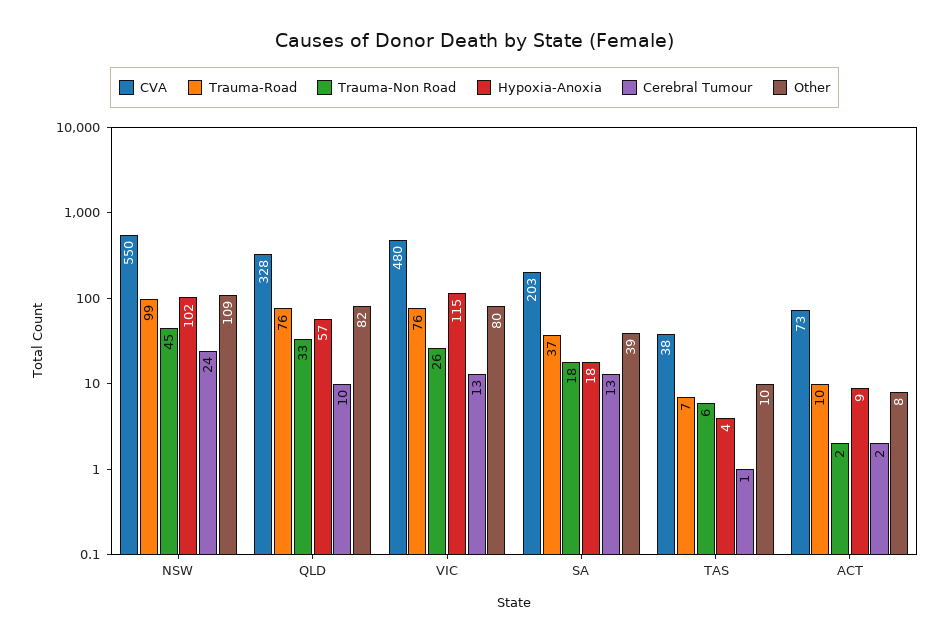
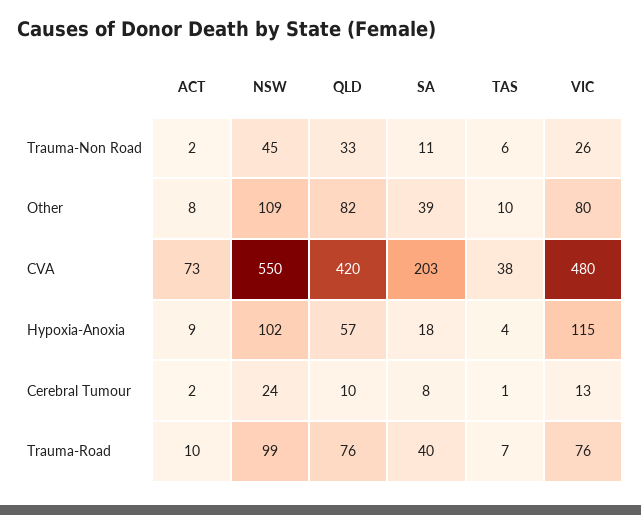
CVA, QLD: 328 -> 420
Trauma-Road, SA: 37 -> 40
Trauma-Non Road, SA: 18 -> 11
Cerebral Tumour, SA: 13 -> 8

